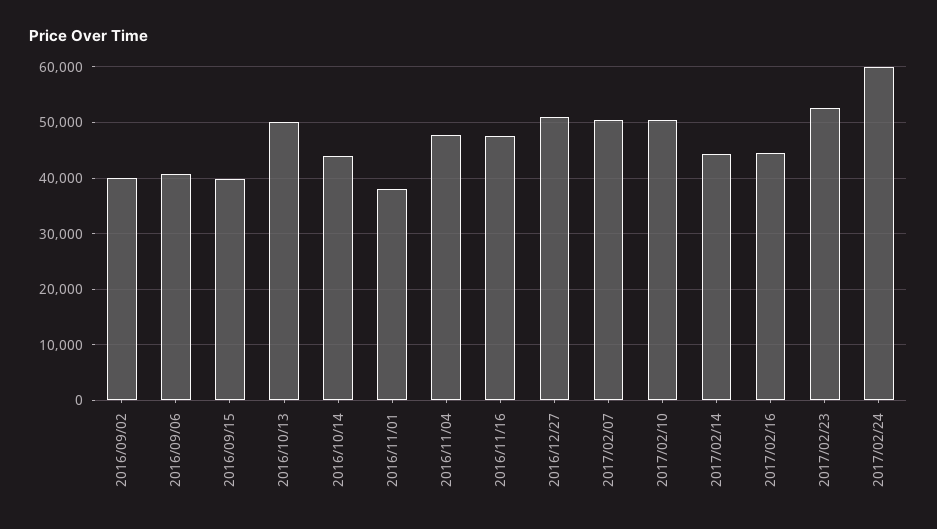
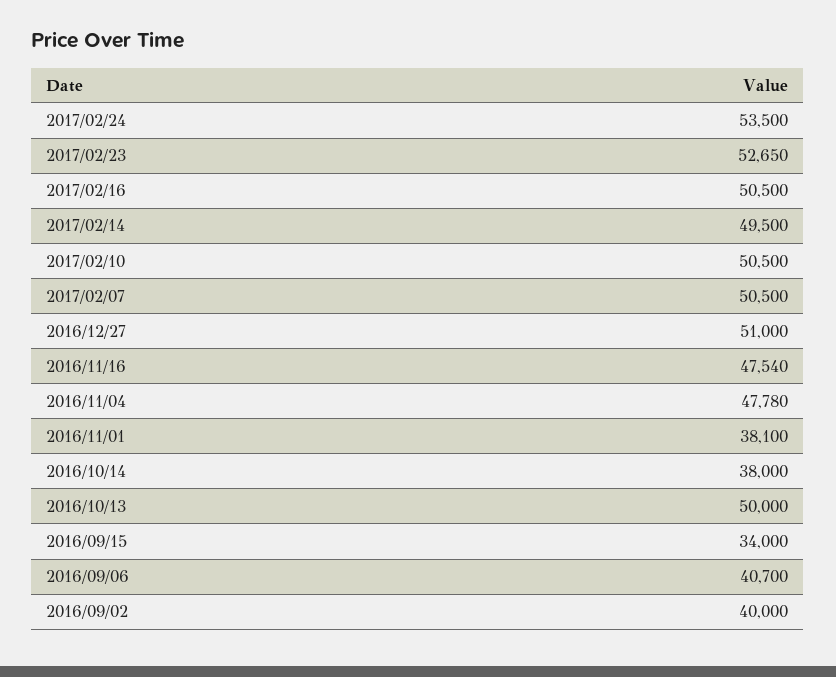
2016/09/15: 40000 -> 34000
2016/10/14: 44000 -> 38000
2017/02/14: 44000 -> 49500
2017/02/16: 44000 -> 50500
2017/02/24: 60000 -> 53500

